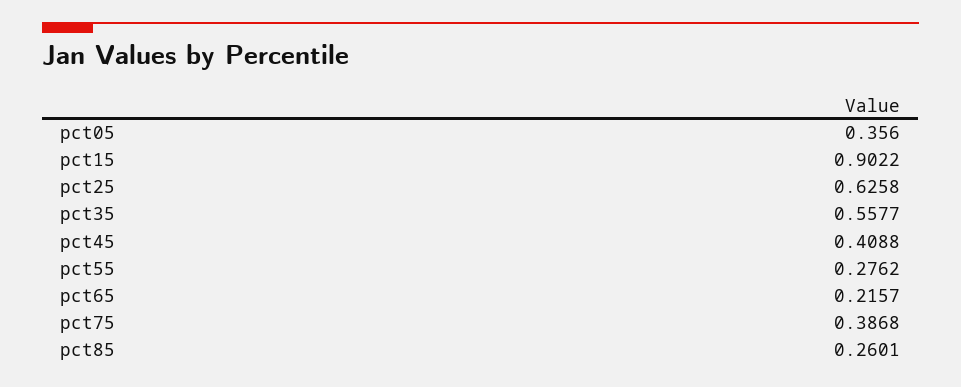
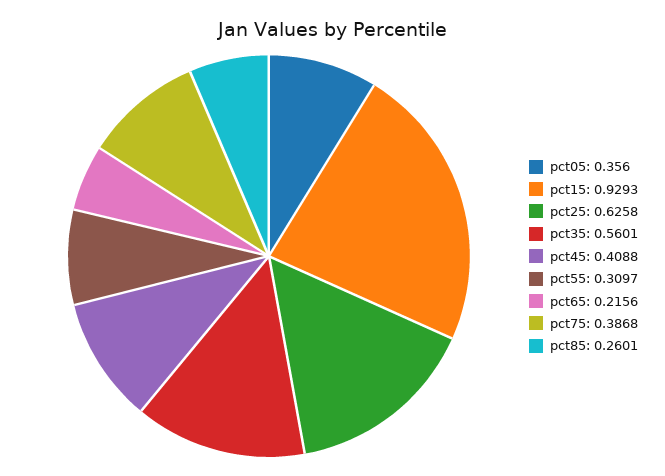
pct15: 0.9022 -> 0.9293
pct35: 0.5577 -> 0.5601
pct55: 0.2762 -> 0.3097
pct65: 0.2157 -> 0.2156

